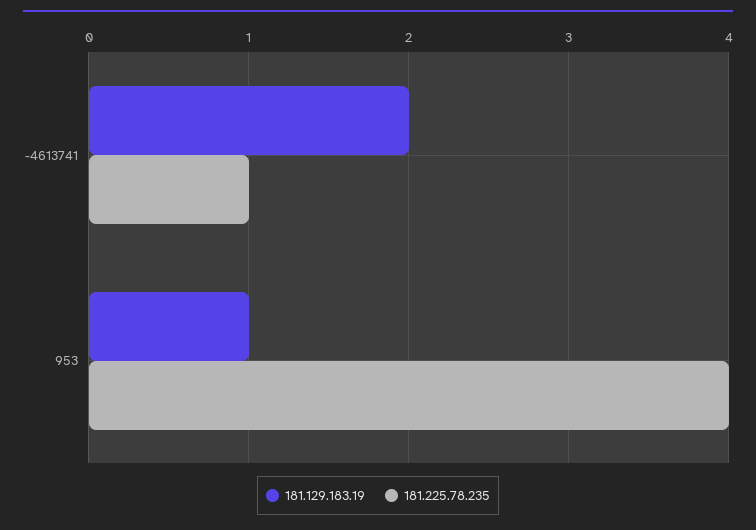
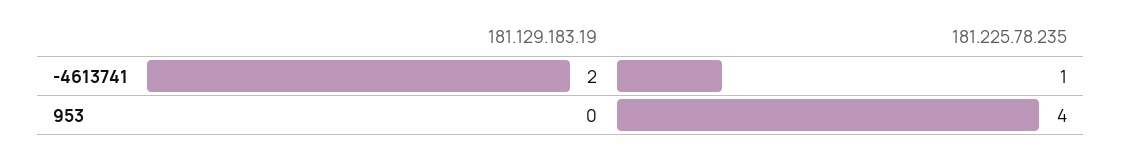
181.129.183.19, 953: 1 -> 0

